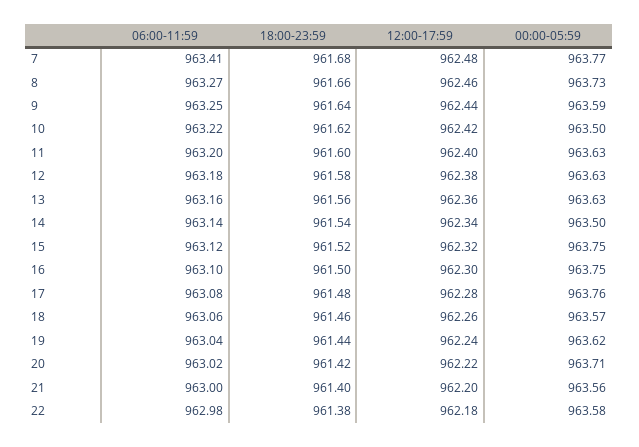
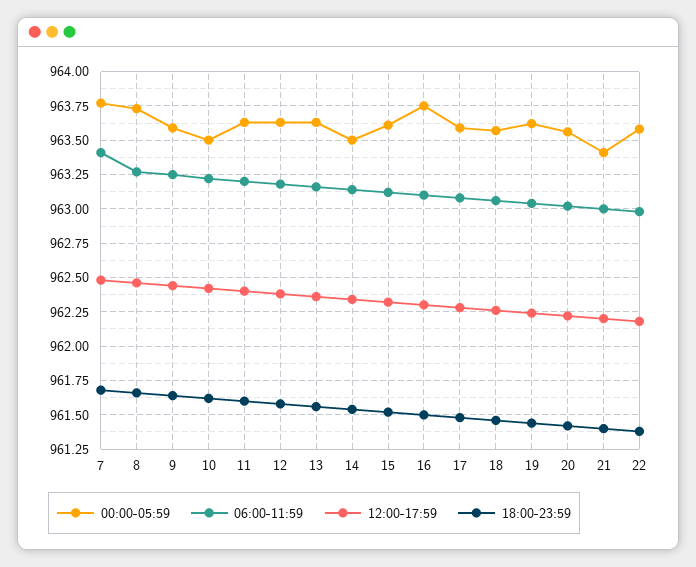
00:00-05:59, 15: 963.75 -> 963.6
00:00-05:59, 17: 963.76 -> 963.6
00:00-05:59, 20: 963.71 -> 963.55
00:00-05:59, 21: 963.56 -> 963.4

